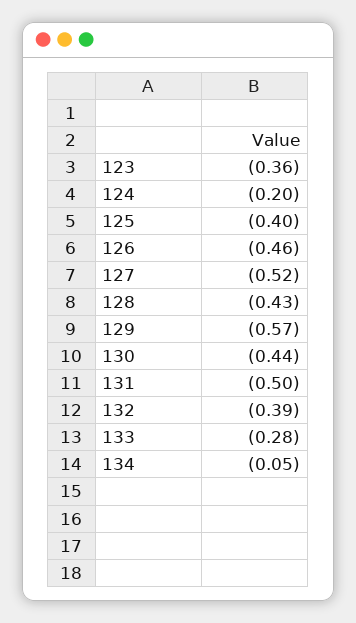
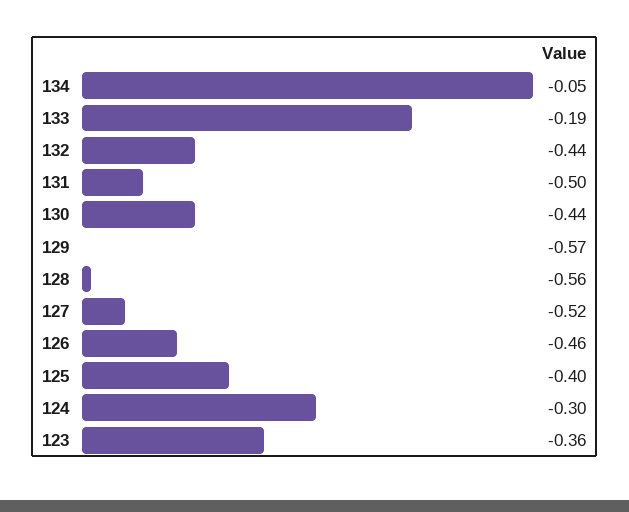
124: -0.2 -> -0.3
128: -0.43 -> -0.56
132: -0.39 -> -0.44
133: -0.28 -> -0.19

